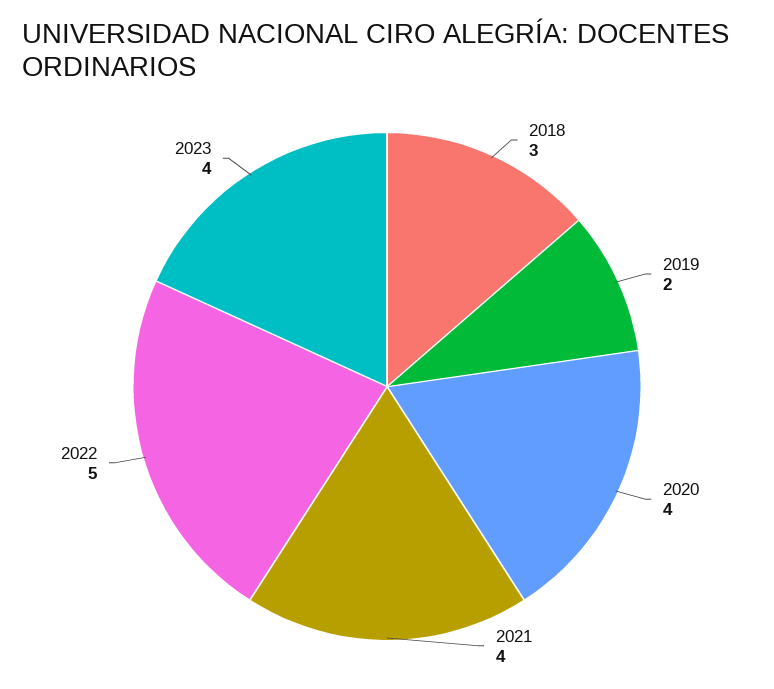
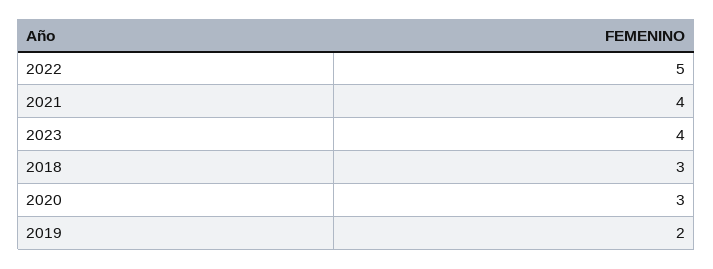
2020: 4 -> 3

